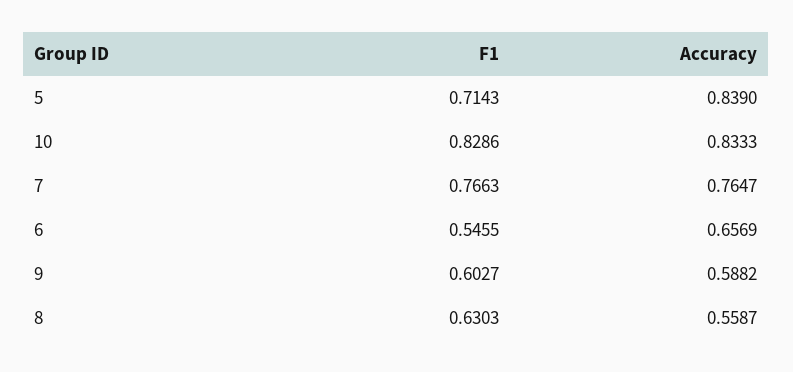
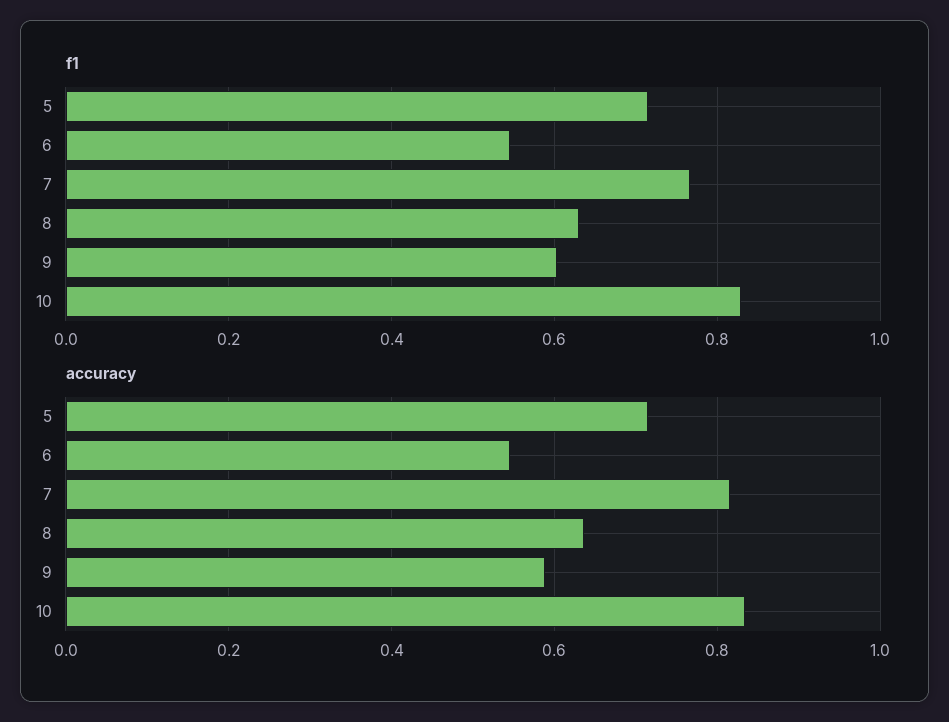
Accuracy, 5: 0.839 -> 0.72
Accuracy, 7: 0.7647 -> 0.82
Accuracy, 6: 0.6569 -> 0.54
Accuracy, 8: 0.5587 -> 0.64

